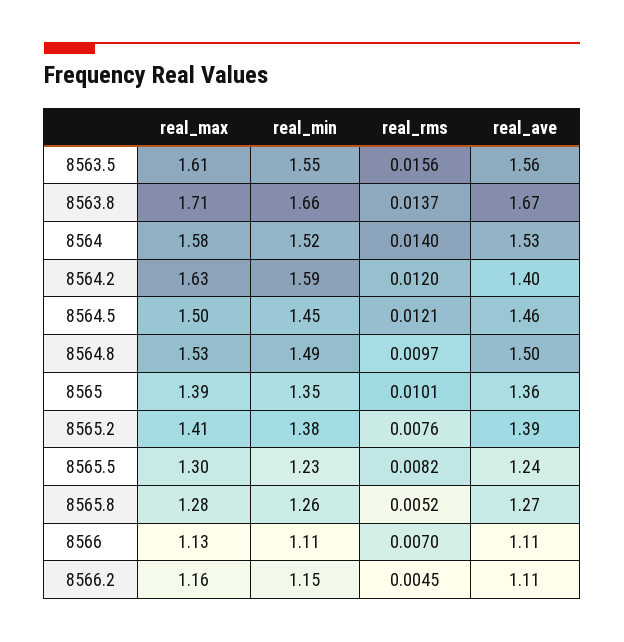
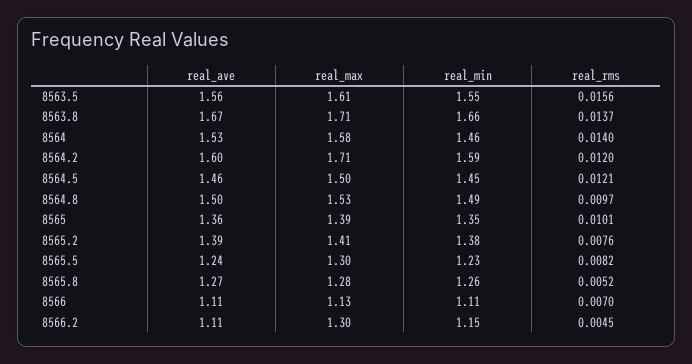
real_min, 8564: 1.52 -> 1.46
real_max, 8564.2: 1.63 -> 1.71
real_ave, 8564.2: 1.4 -> 1.6
real_max, 8566.2: 1.16 -> 1.3

